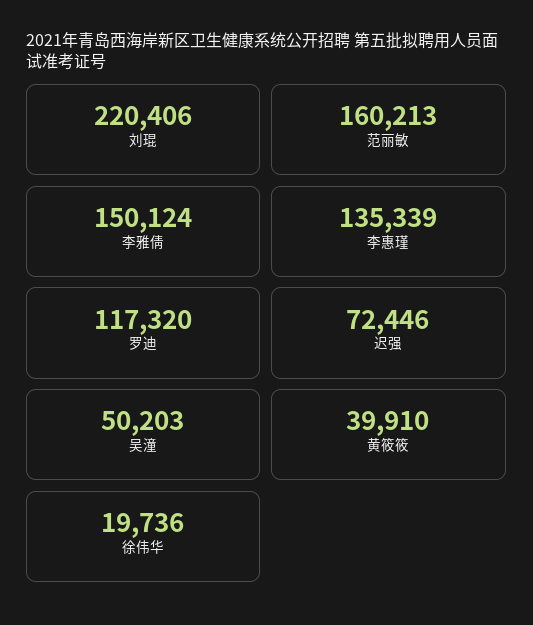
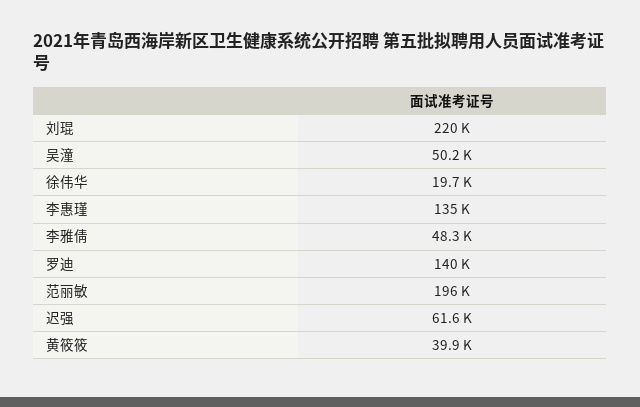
范丽敏: 160213 -> 196000
李雅倩: 150124 -> 48300
罗迪: 117320 -> 140000
迟强: 72446 -> 61600

